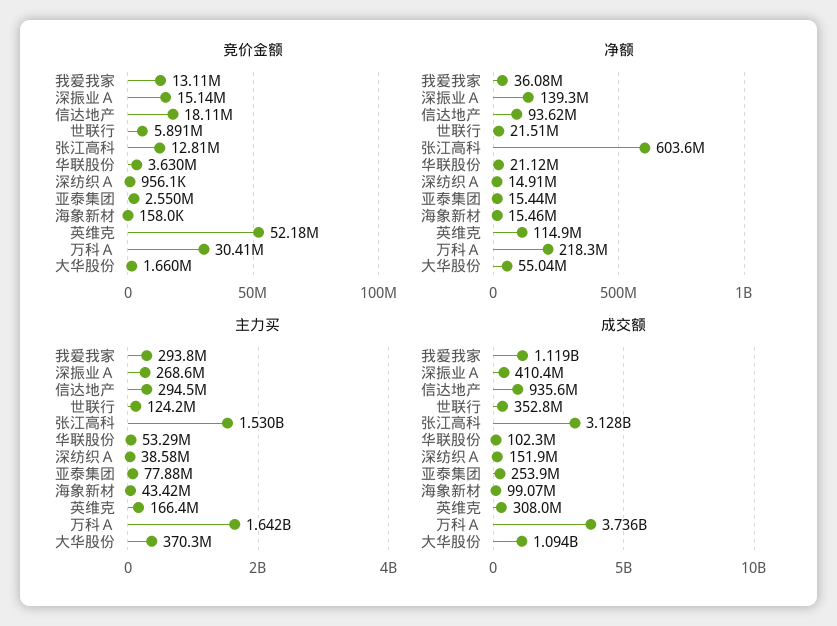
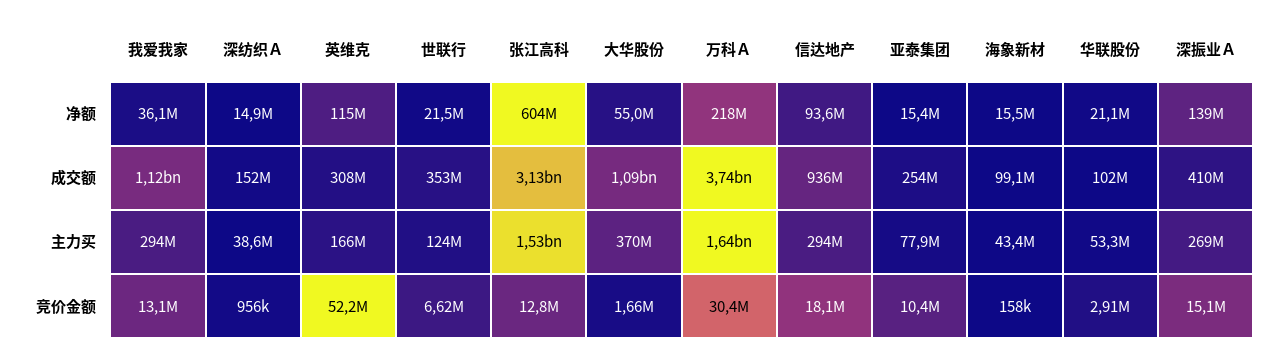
竞价金额, 世联行: 5891000 -> 6620000
竞价金额, 华联股份: 3630000 -> 2910000
竞价金额, 亚泰集团: 2550000 -> 10400000

